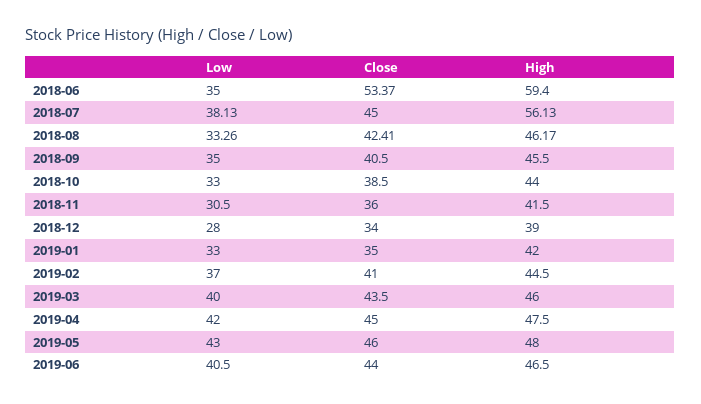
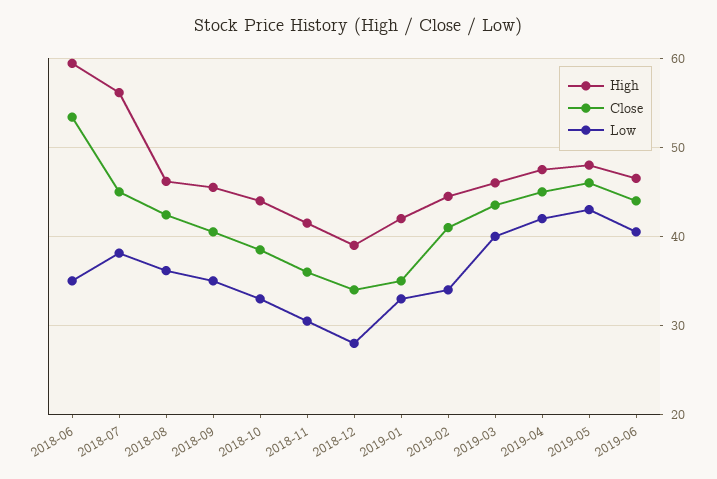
Low, 2018-08: 33.26 -> 36
Low, 2019-02: 37 -> 34

